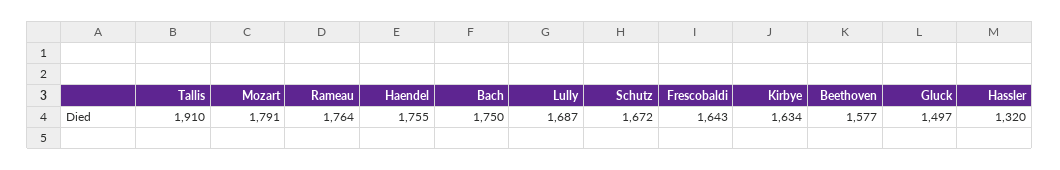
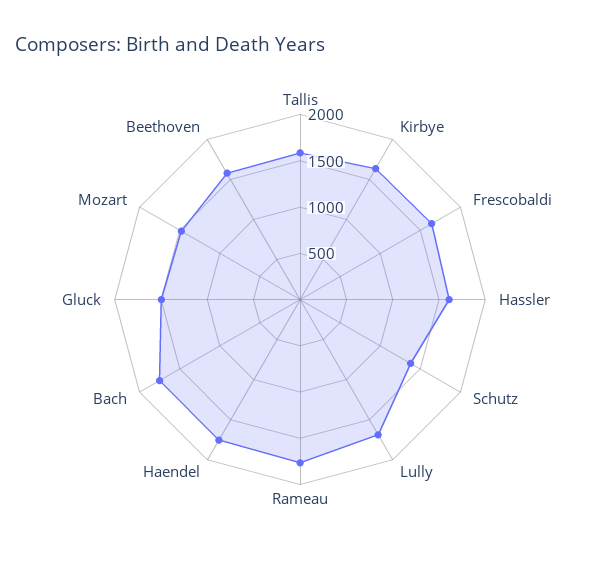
Tallis: 1910 -> 1600
Mozart: 1791 -> 1500
Schutz: 1672 -> 1400
Hassler: 1320 -> 1600

